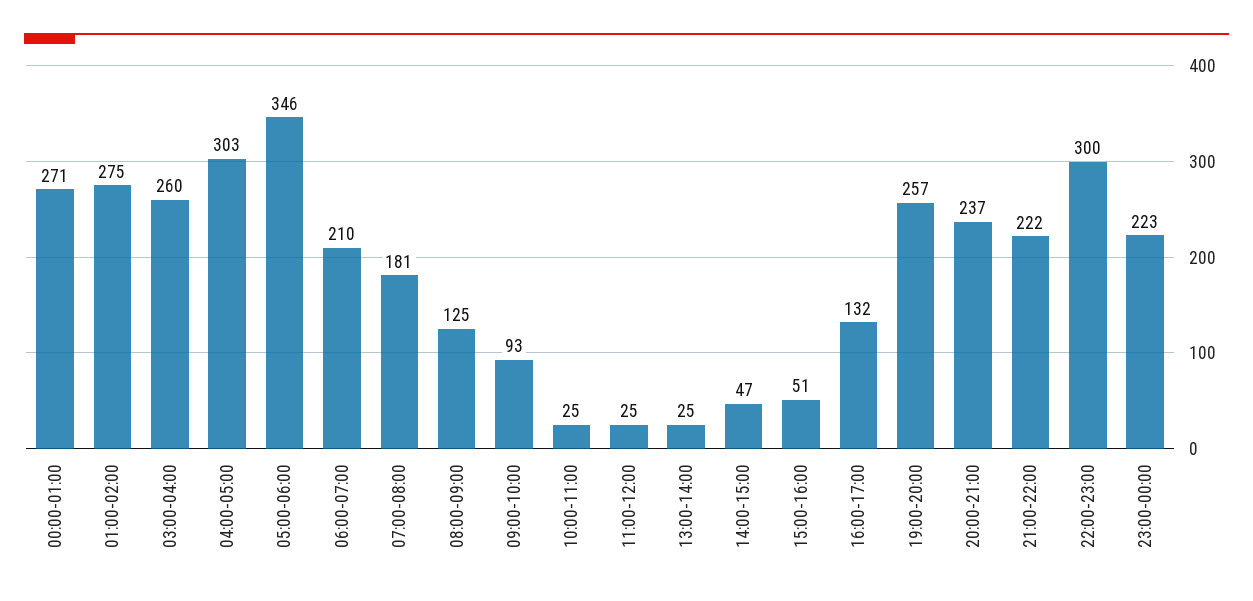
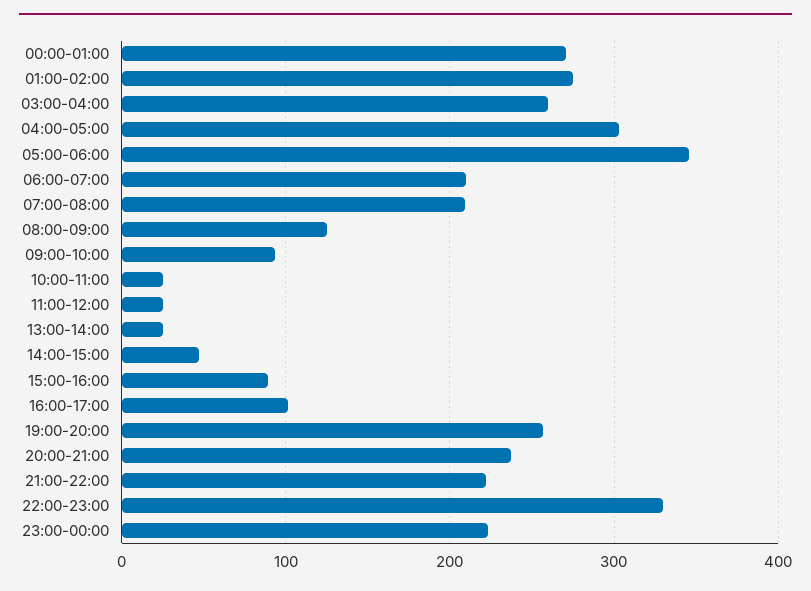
07:00-08:00: 181 -> 210
15:00-16:00: 51 -> 90
16:00-17:00: 132 -> 100
22:00-23:00: 300 -> 330

